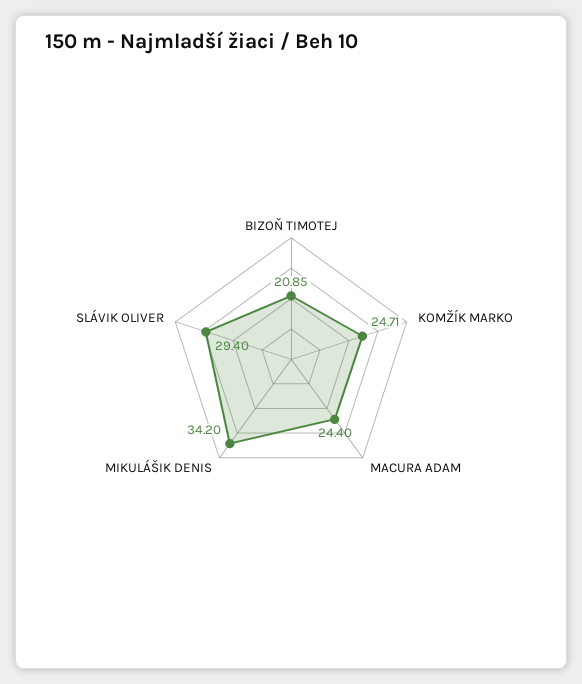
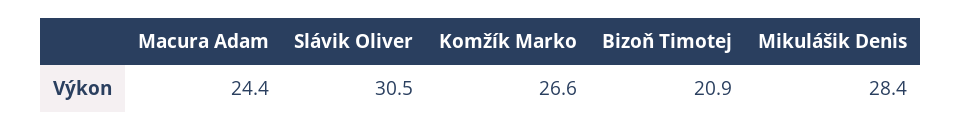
KOMŽÍK MARKO: 24.71 -> 26.6
MIKULÁŠIK DENIS: 34.2 -> 28.4
SLÁVIK OLIVER: 29.4 -> 30.5

